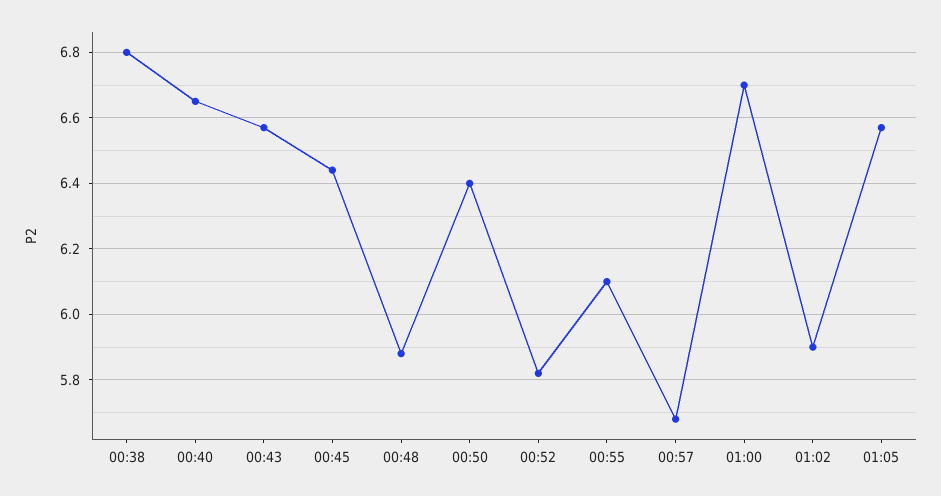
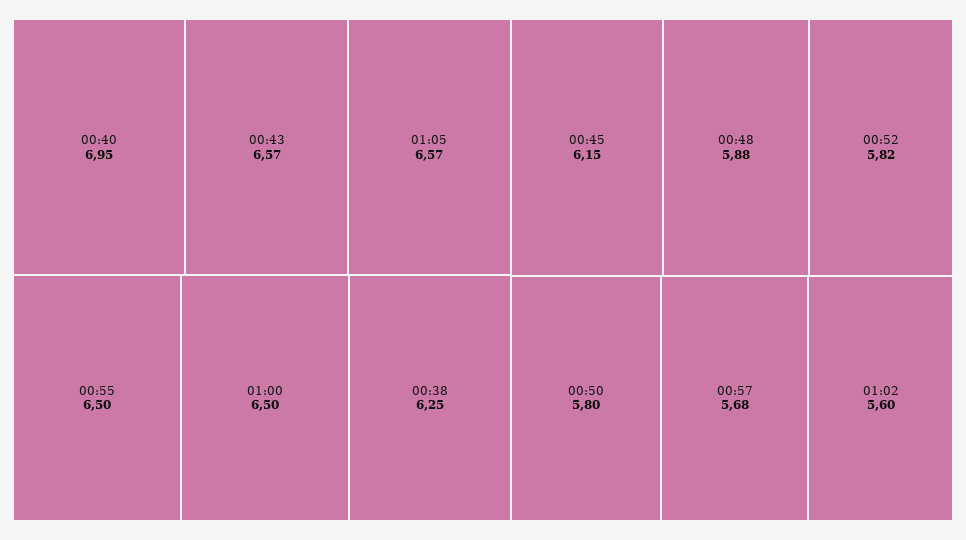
00:38: 6.8 -> 6.25
00:40: 6.65 -> 6.95
00:45: 6.45 -> 6.15
00:50: 6.4 -> 5.8
00:55: 6.1 -> 6.5
01:00: 6.7 -> 6.5
01:02: 5.9 -> 5.6

